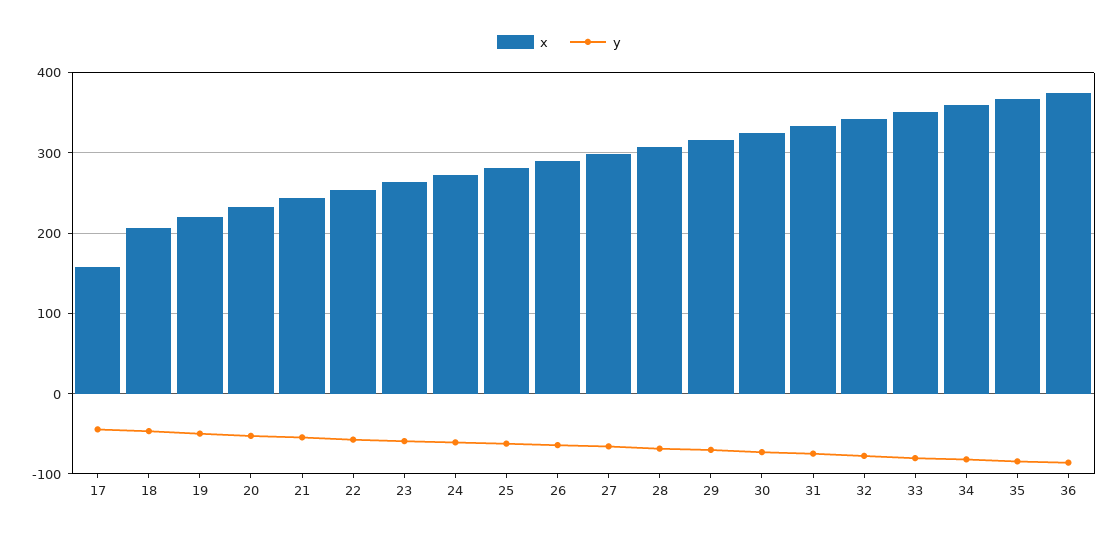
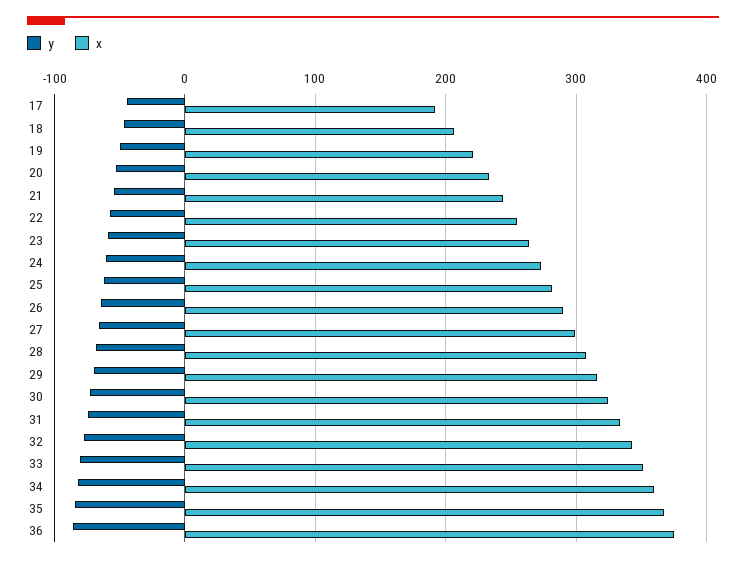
x, 17: 160 -> 190

